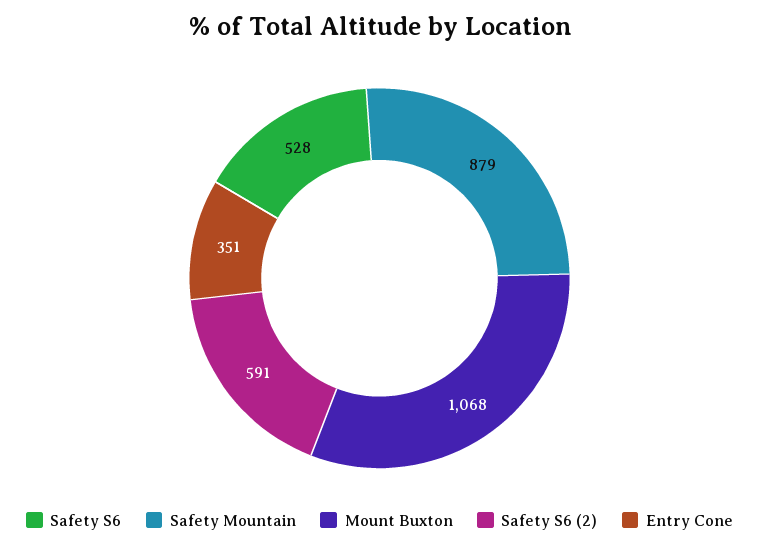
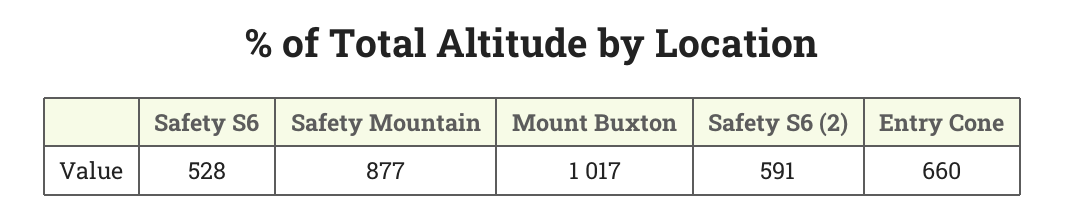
Safety Mountain: 879 -> 877
Mount Buxton: 1068 -> 1017
Entry Cone: 351 -> 660

